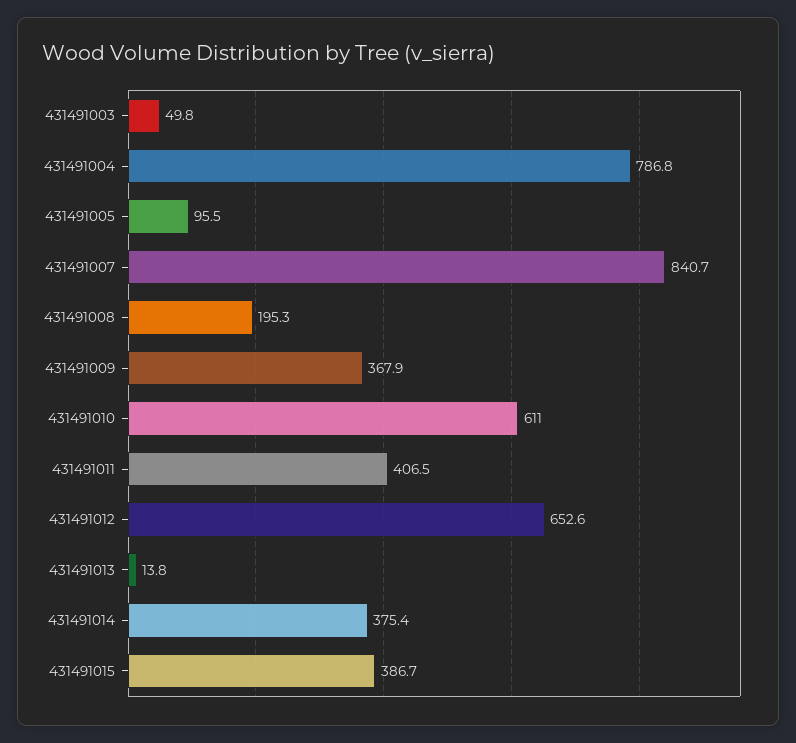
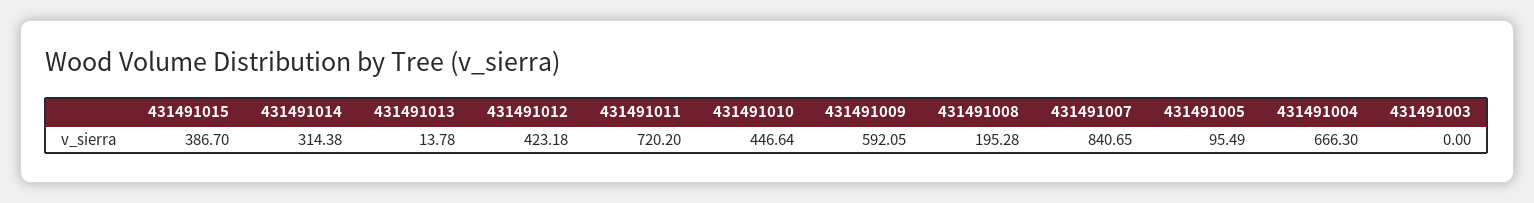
431491003: 49.8 -> 0
431491004: 786.8 -> 666.3
431491009: 367.9 -> 592.05
431491010: 611 -> 446.64
431491011: 406.5 -> 720.2
431491012: 652.6 -> 423.18
431491014: 375.4 -> 314.38

